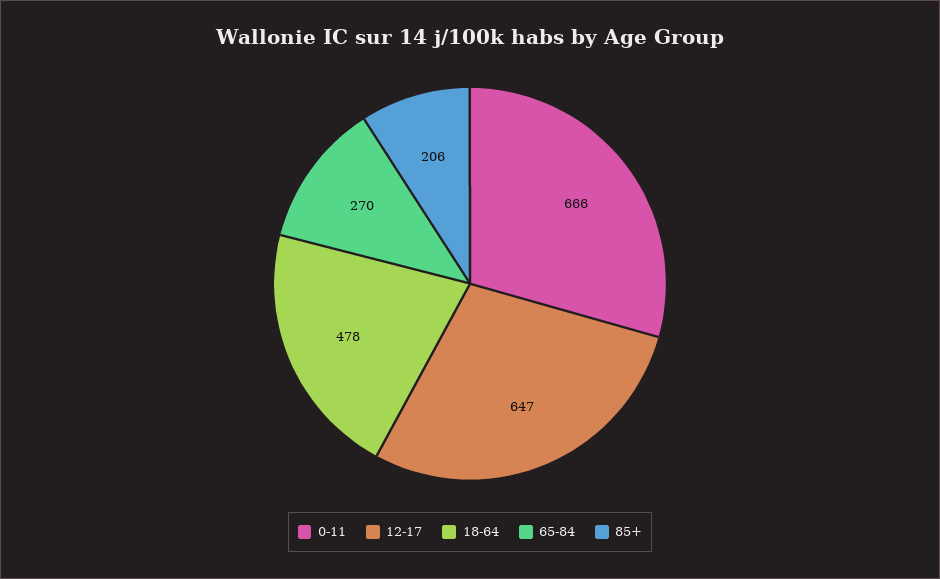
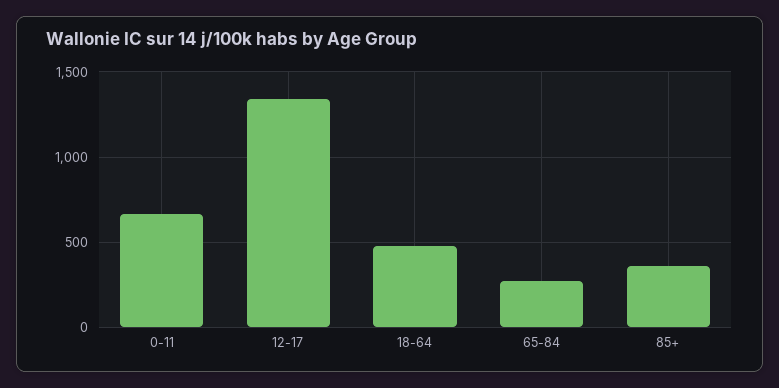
12-17: 647 -> 1350
85+: 206 -> 350

